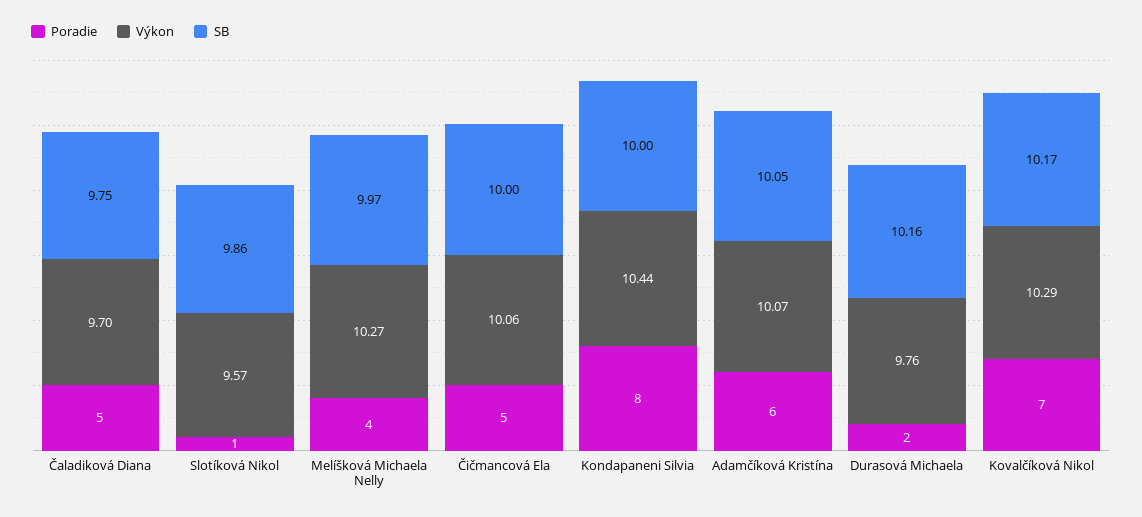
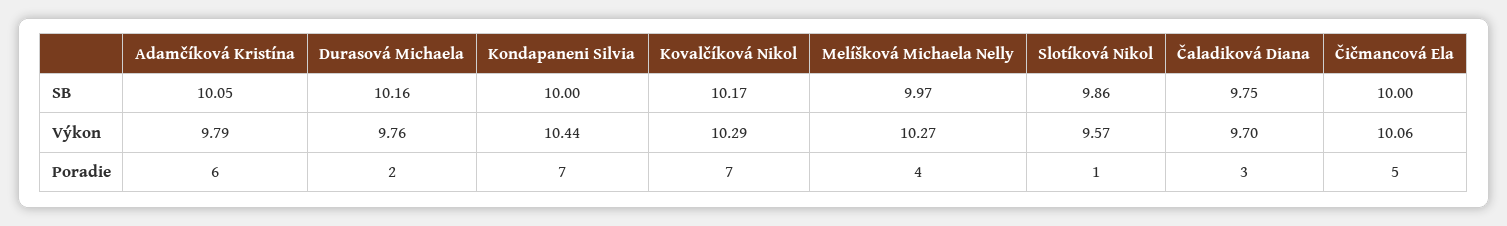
Poradie, Čaladiková Diana: 5 -> 3
Poradie, Kondapaneni Silvia: 8 -> 7
Výkon, Adamčíková Kristína: 10.07 -> 9.79

